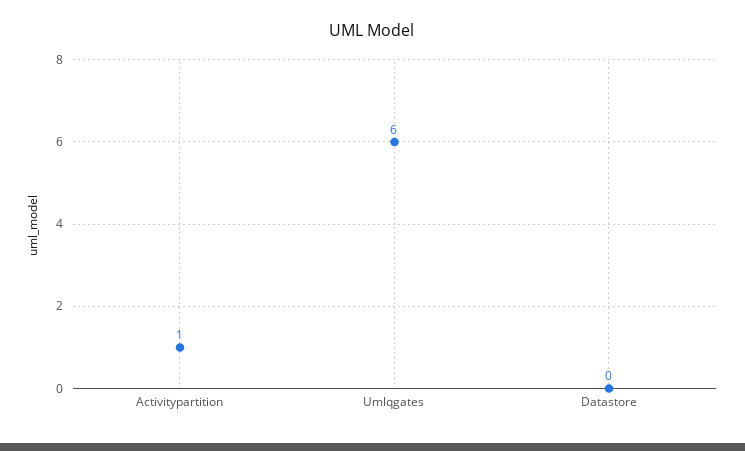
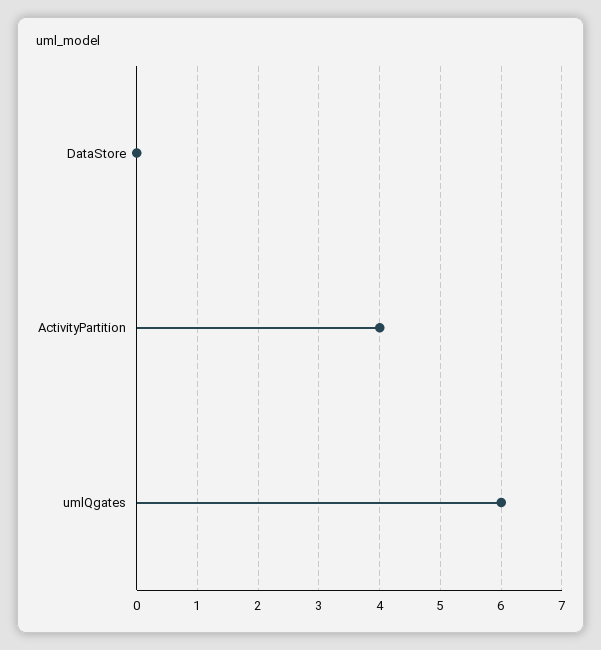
Activitypartition: 1 -> 4

